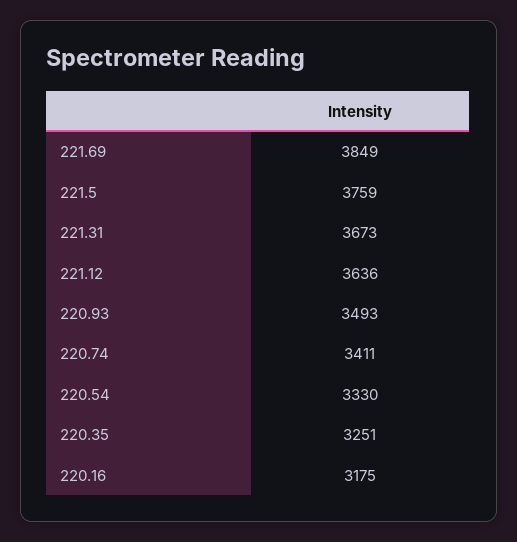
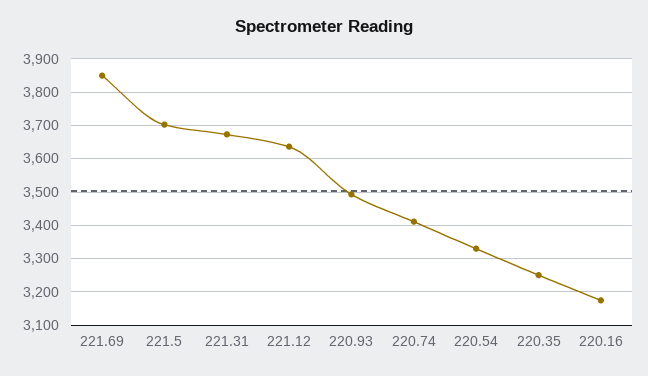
221.5: 3759 -> 3700

